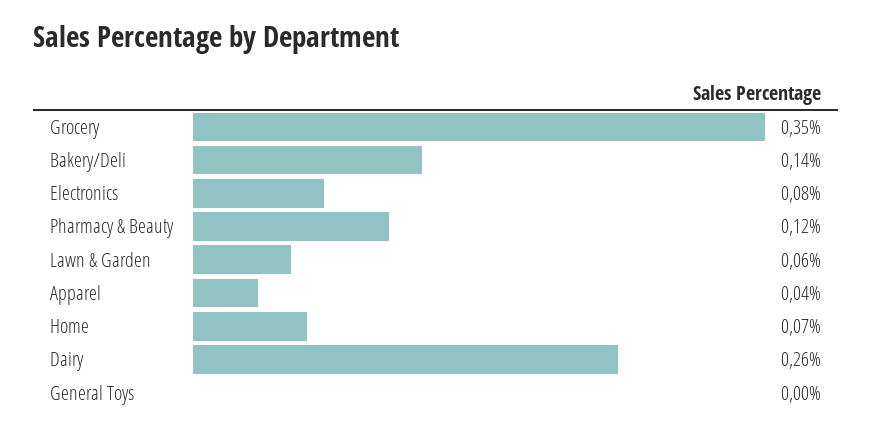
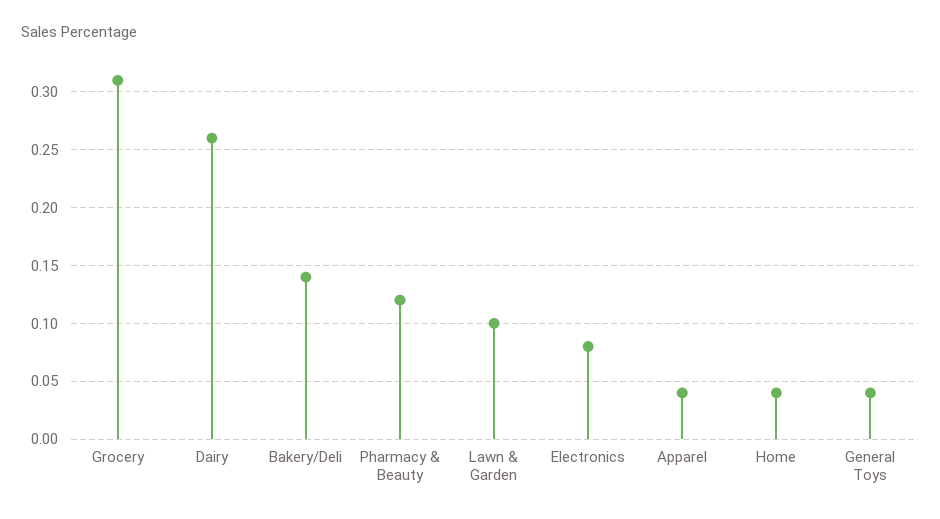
Grocery: 0.35 -> 0.31
Lawn & Garden: 0.06 -> 0.1
Home: 0.07 -> 0.04
General Toys: 0 -> 0.04

